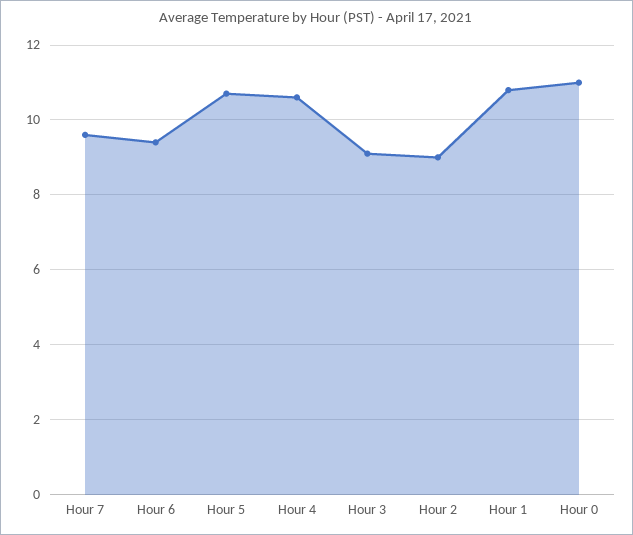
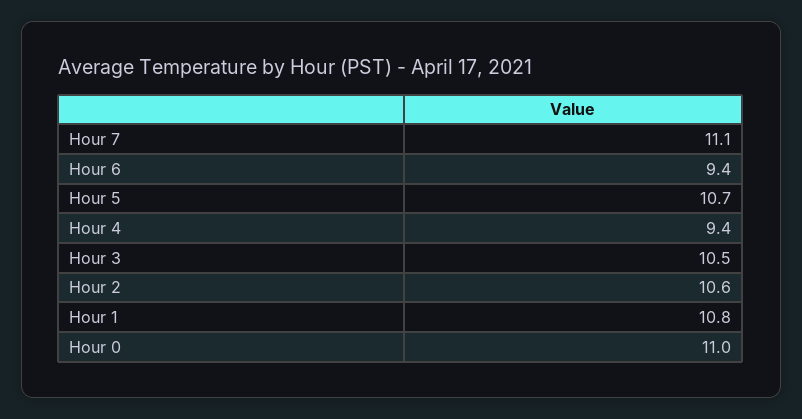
Hour 7: 9.5 -> 11.1
Hour 4: 10.5 -> 9.4
Hour 3: 9 -> 10.5
Hour 2: 9 -> 10.6

